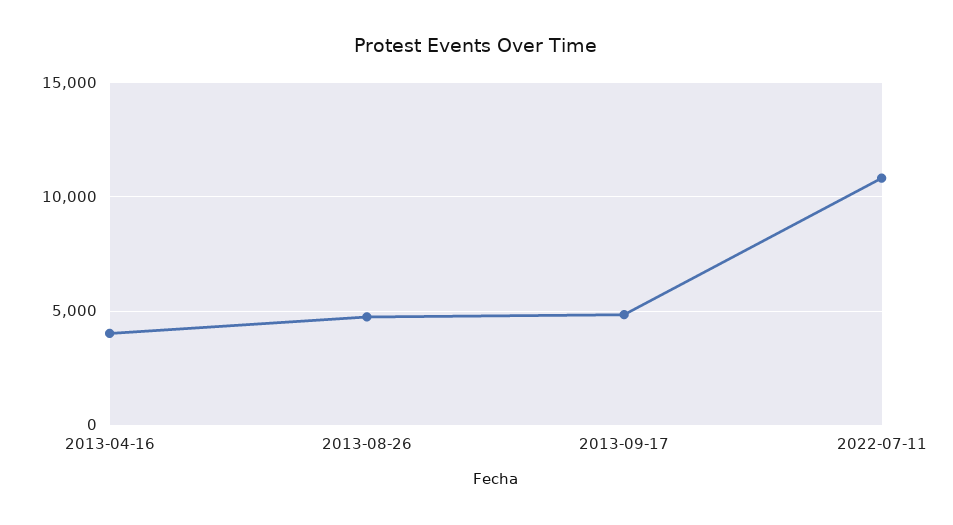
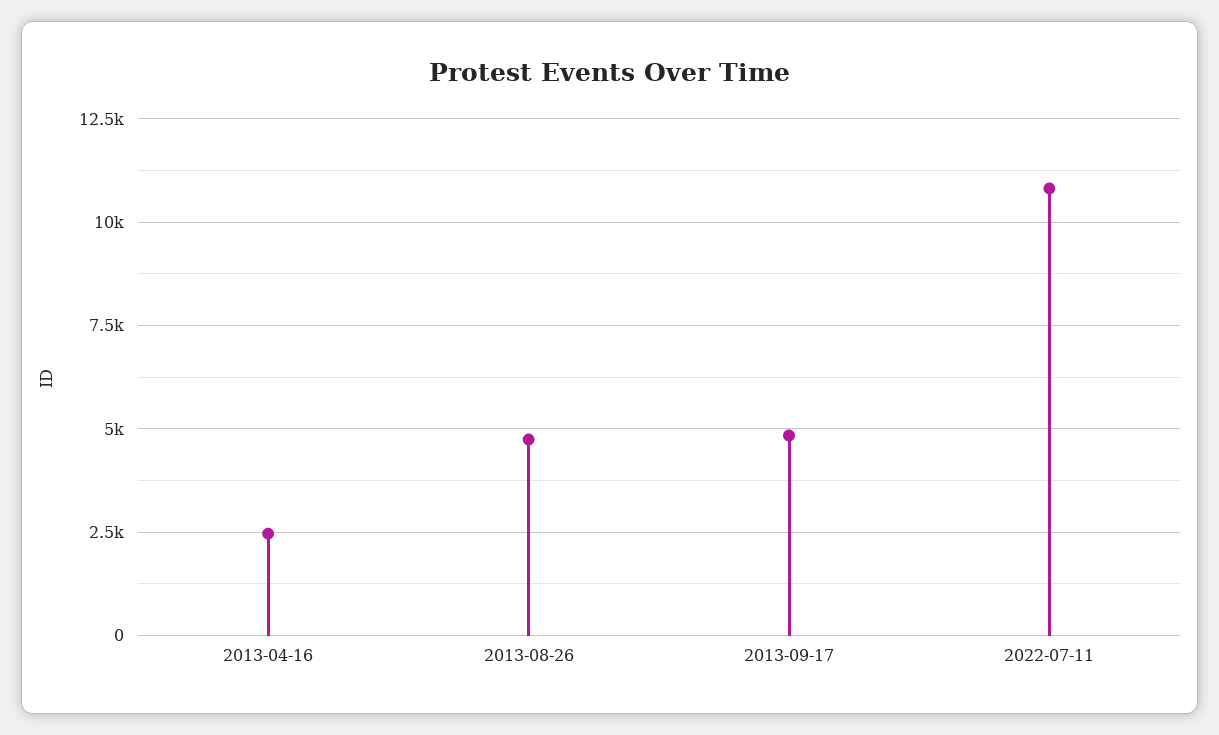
2013-04-16: 4000 -> 2500

